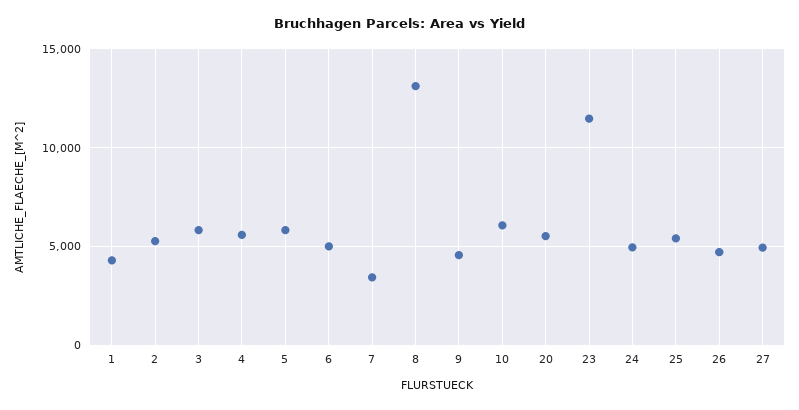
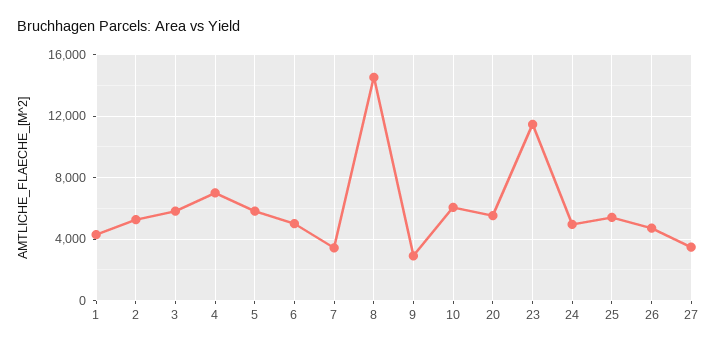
4: 5500 -> 7000
8: 13000 -> 14500
9: 4500 -> 3000
27: 5000 -> 3500

